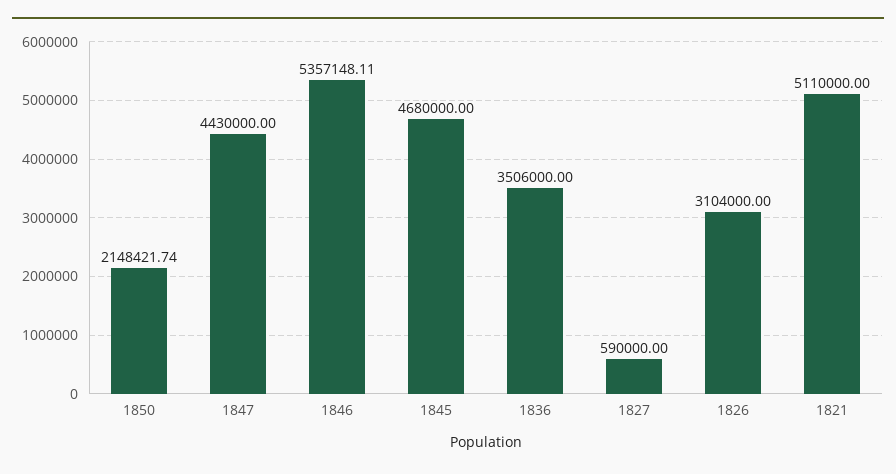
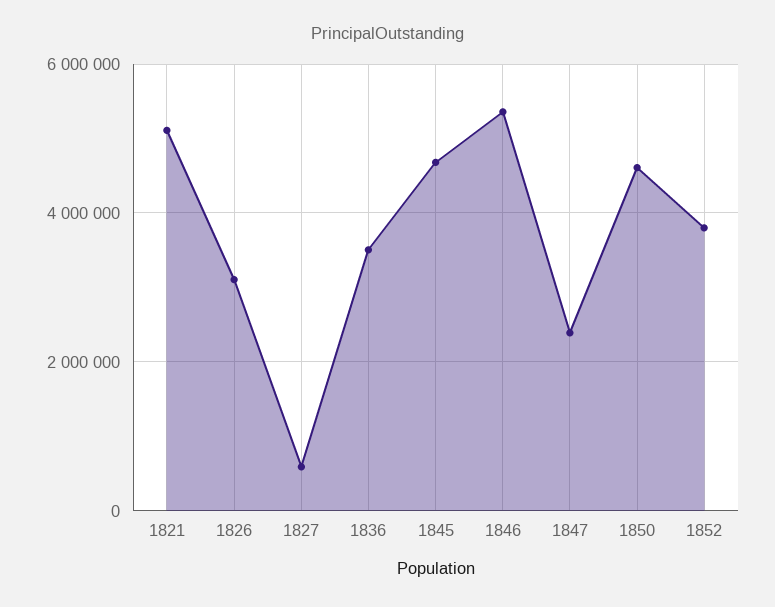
1850: 2148421.74 -> 4600000
1847: 4430000 -> 2400000
1852: none -> 3800000

